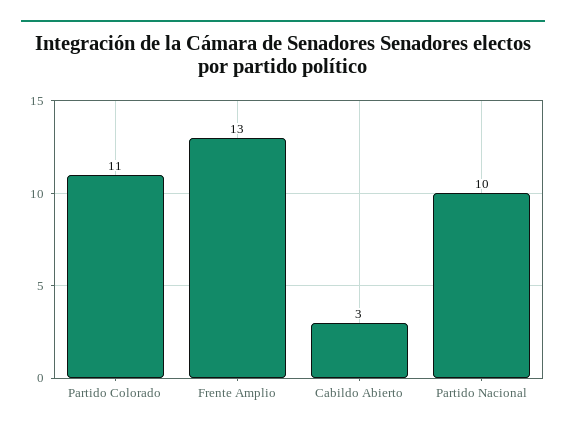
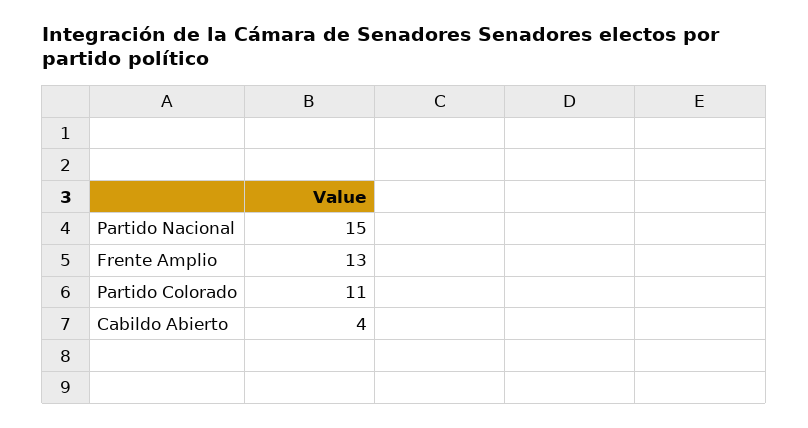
Cabildo Abierto: 3 -> 4
Partido Nacional: 10 -> 15

